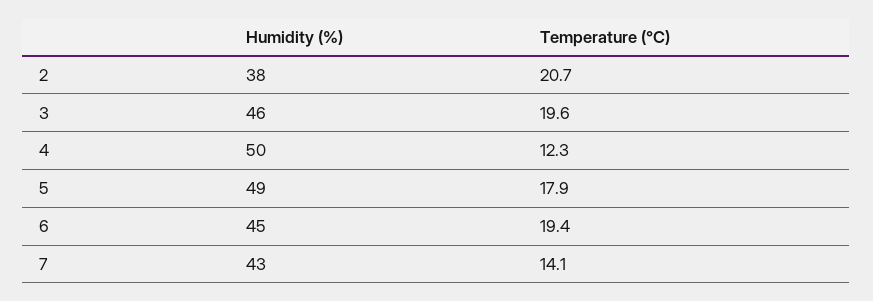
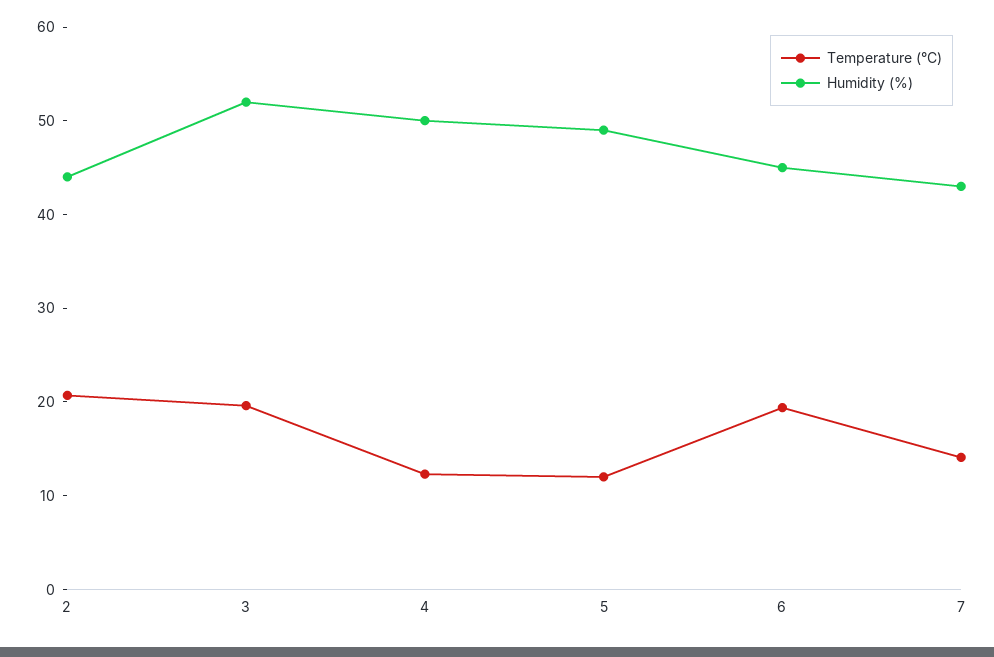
Humidity (%), 2: 38 -> 44
Humidity (%), 3: 46 -> 52
Temperature (°C), 5: 17.9 -> 12

